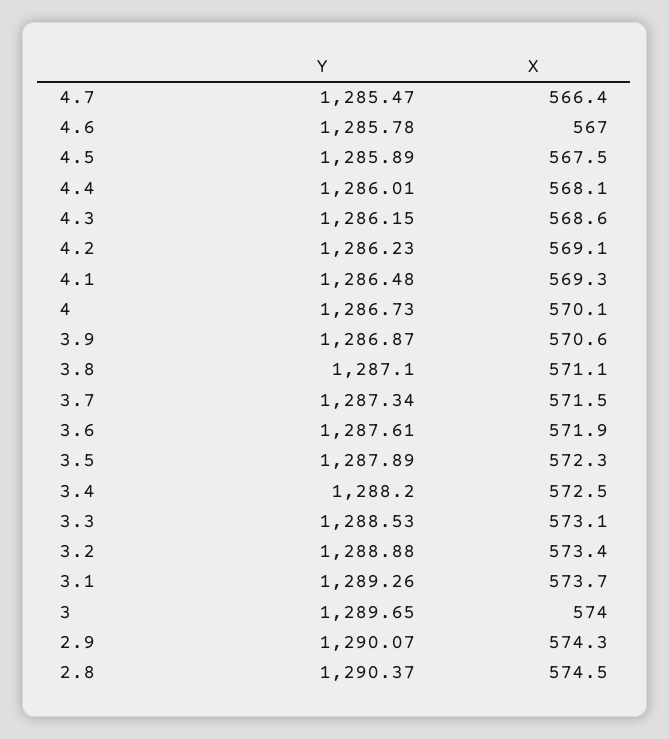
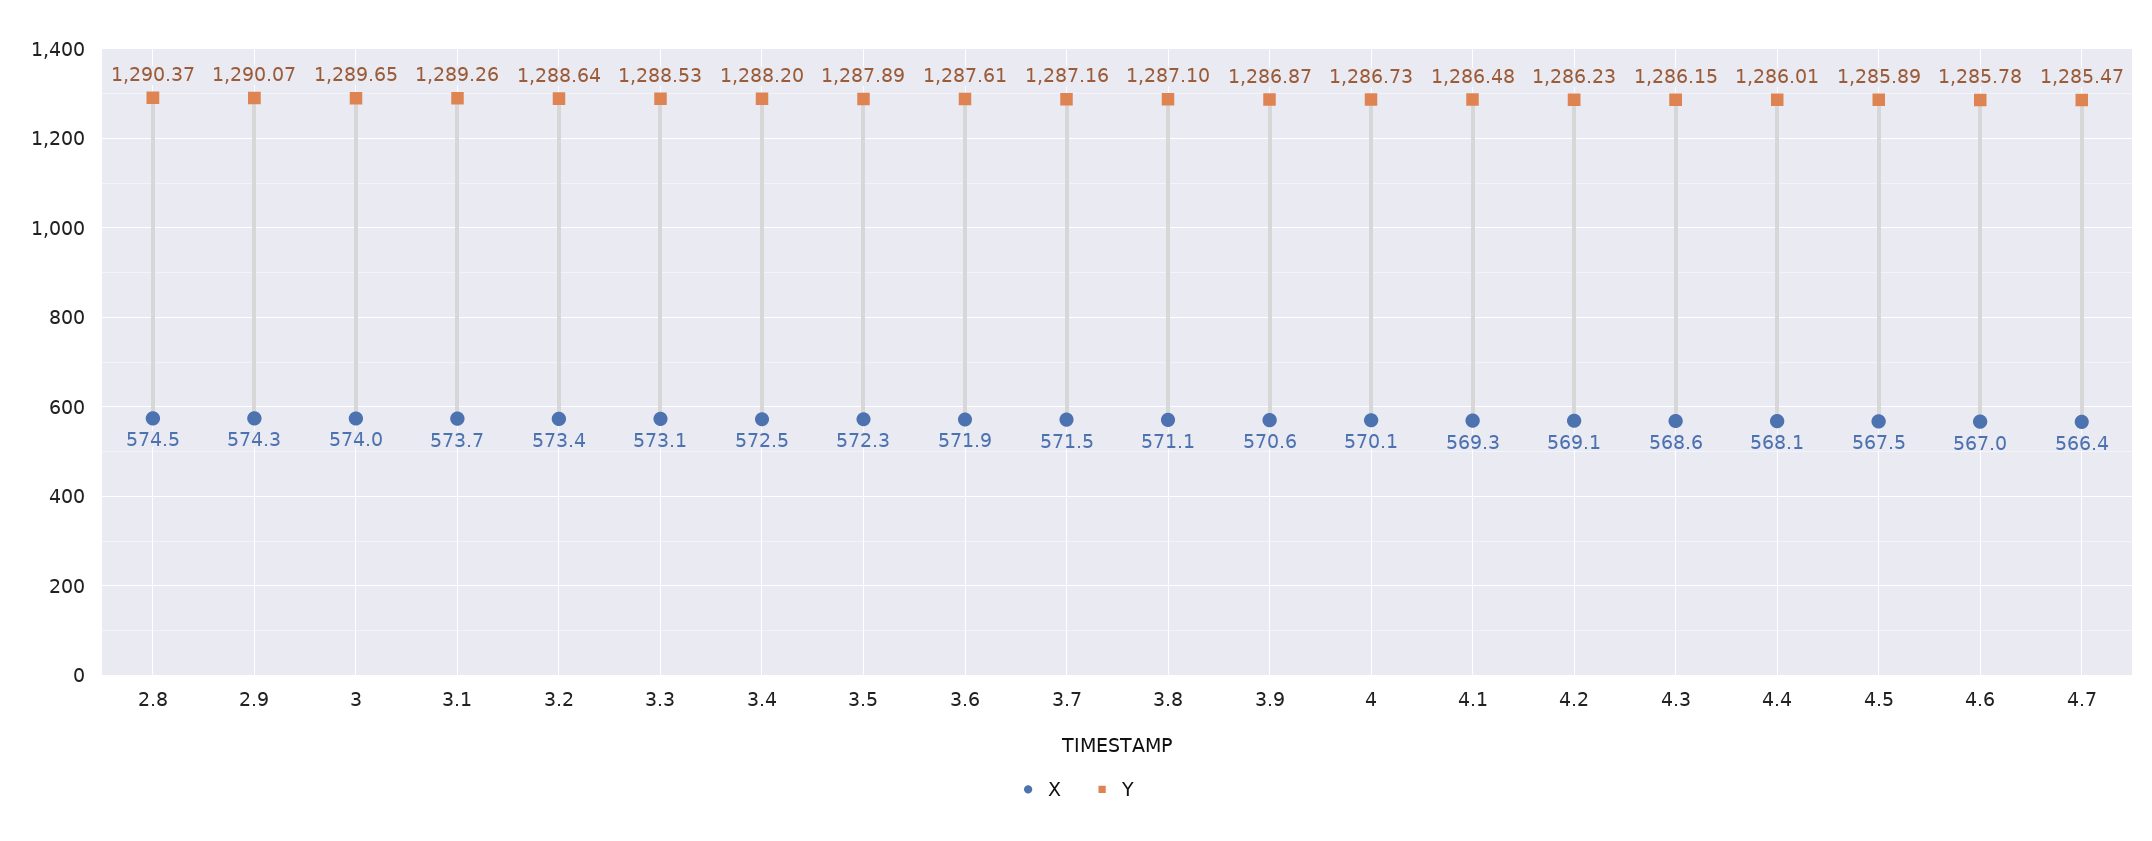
Y, 3.7: 1287.34 -> 1287.16
Y, 3.2: 1288.88 -> 1288.64

